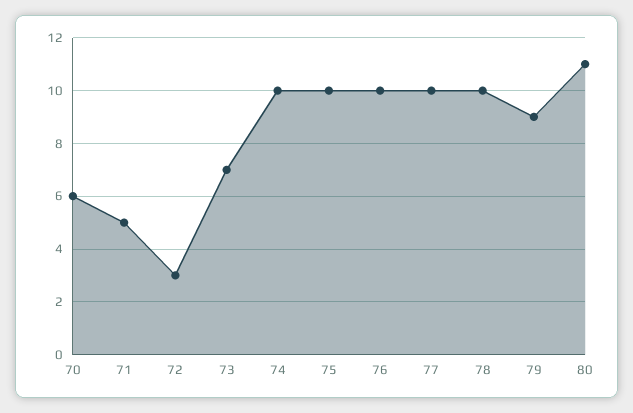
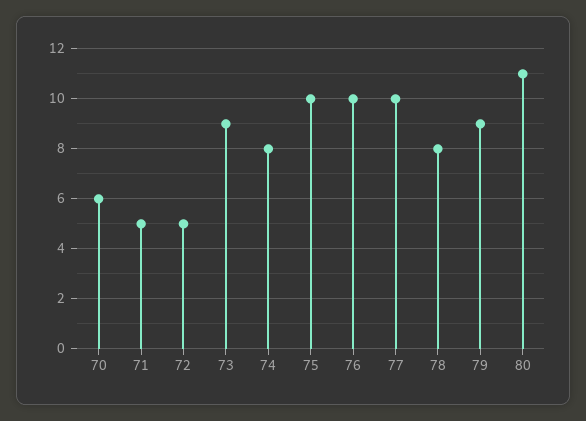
72: 3 -> 5
73: 7 -> 9
74: 10 -> 8
78: 10 -> 8

